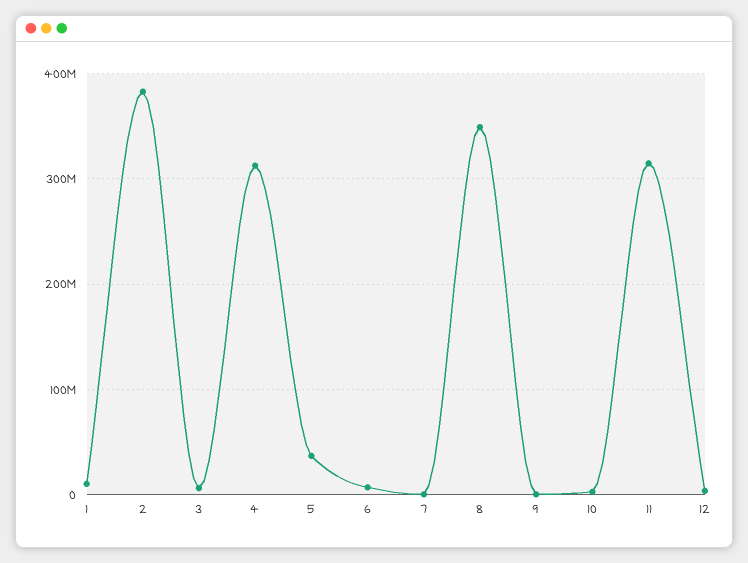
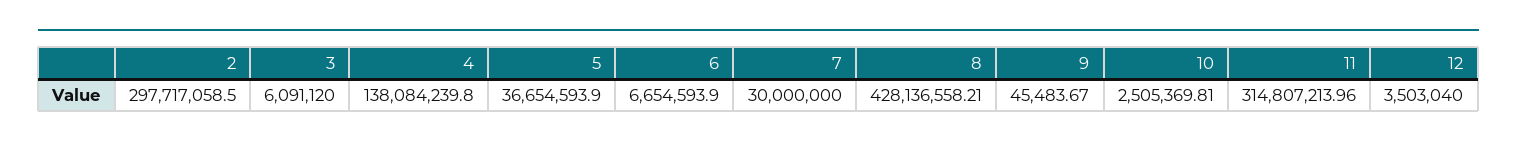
1: 10000000 -> none
2: 380000000 -> 297717058.5
4: 310000000 -> 138084239.8
7: 0 -> 30000000
8: 350000000 -> 428136558.21

